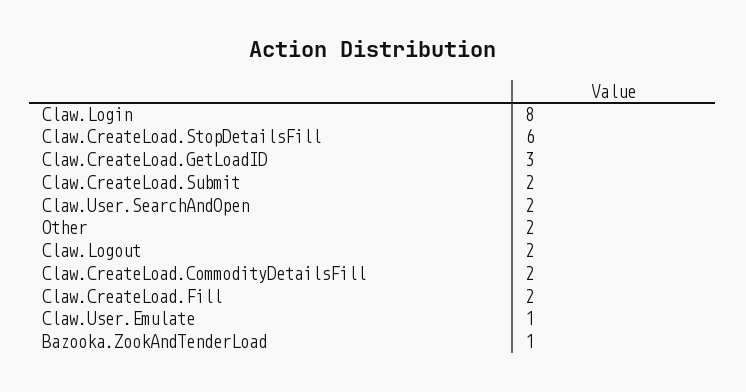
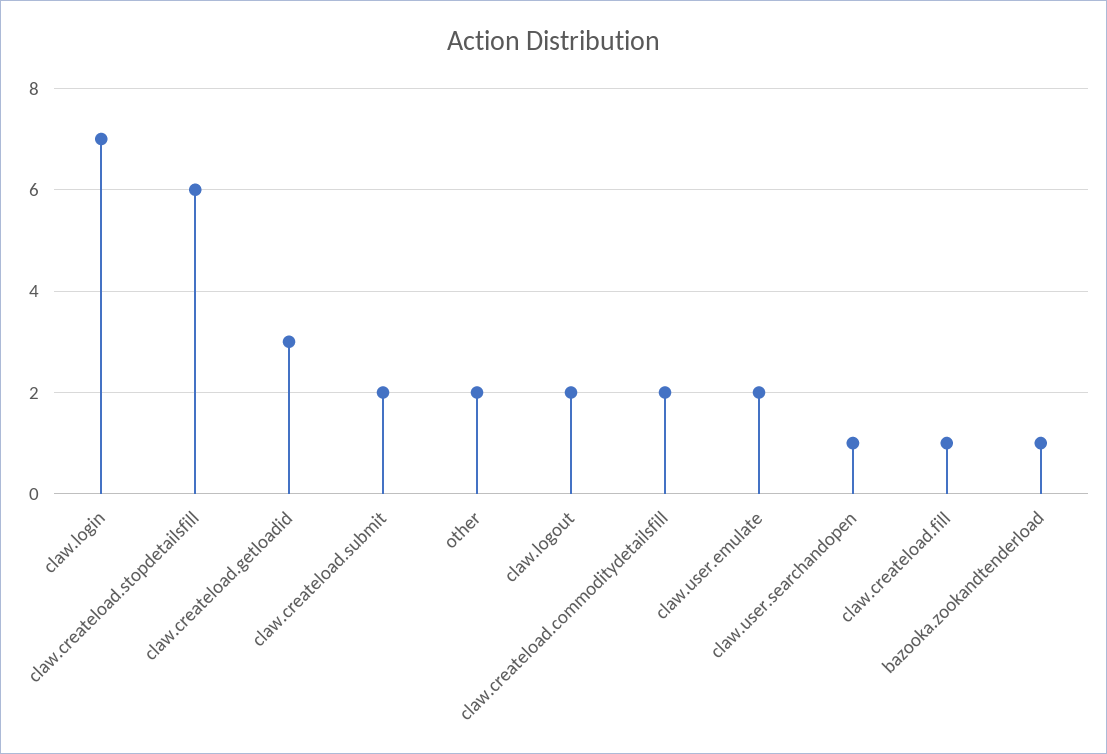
Claw.Login: 8 -> 7
Claw.User.SearchAndOpen: 2 -> 1
Claw.CreateLoad.Fill: 2 -> 1
Claw.User.Emulate: 1 -> 2

